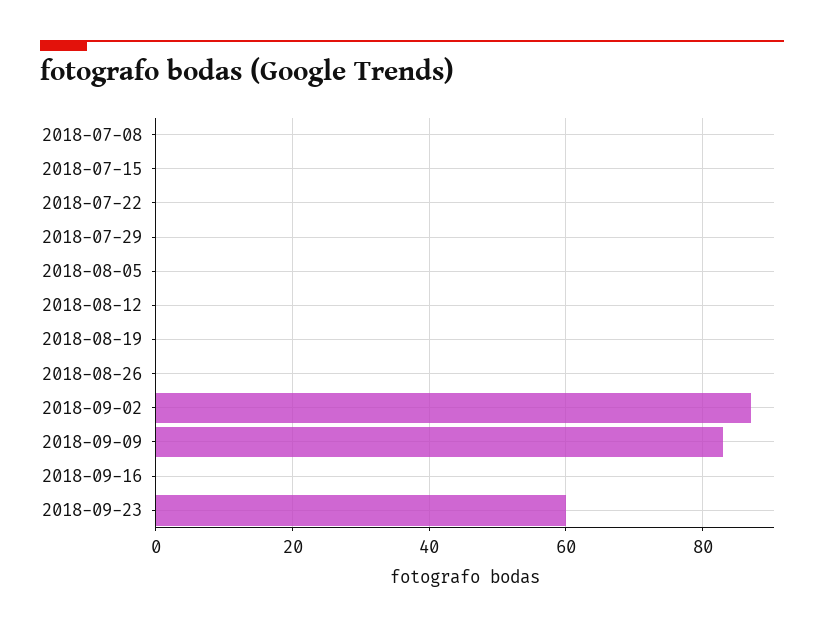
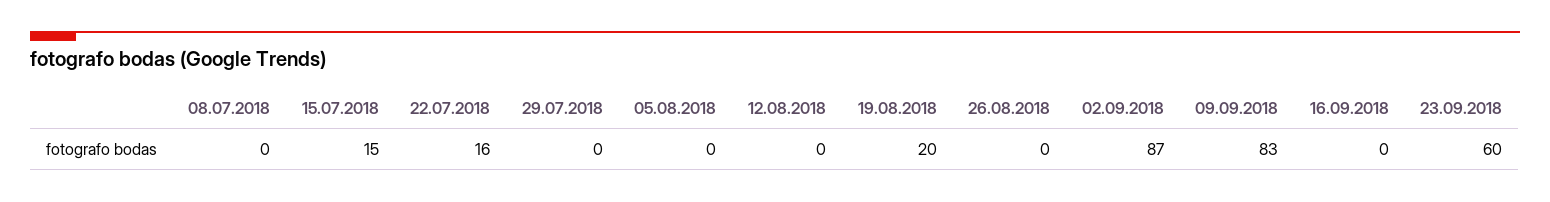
2018-07-15: 0 -> 15
2018-07-22: 0 -> 16
2018-08-19: 0 -> 20

